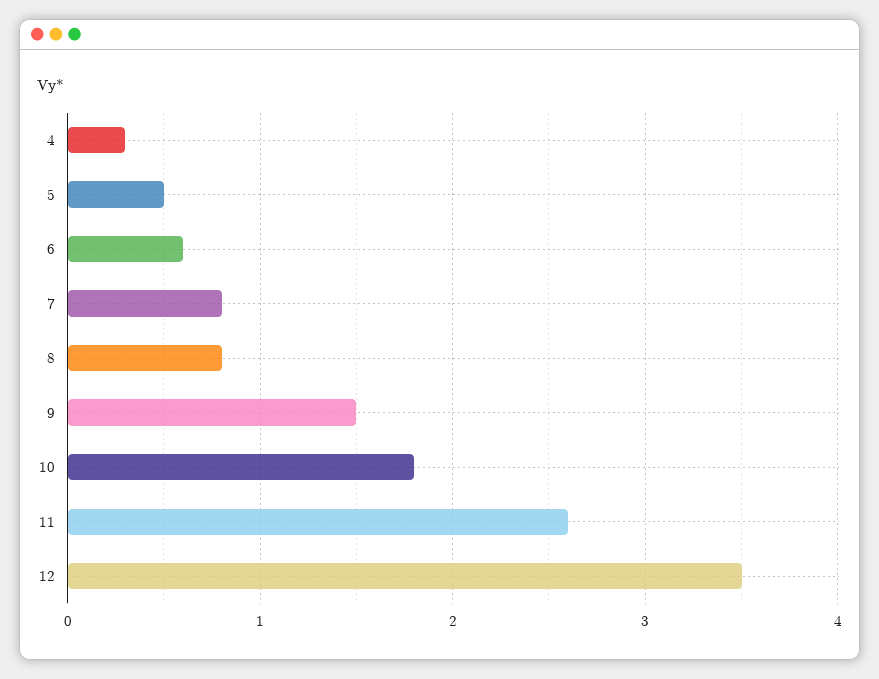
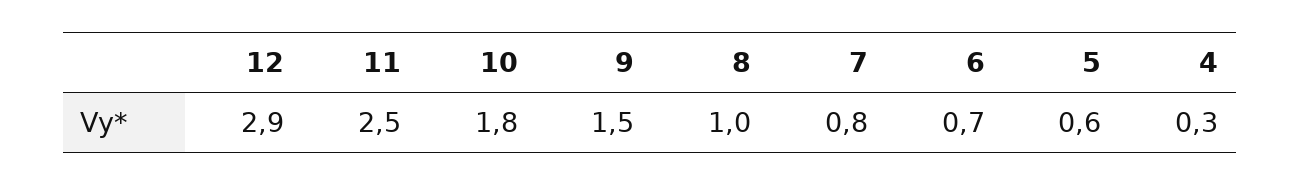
5: 0.5 -> 0.6
6: 0.6 -> 0.7
8: 0.8 -> 1
11: 2.6 -> 2.5
12: 3.5 -> 2.9

